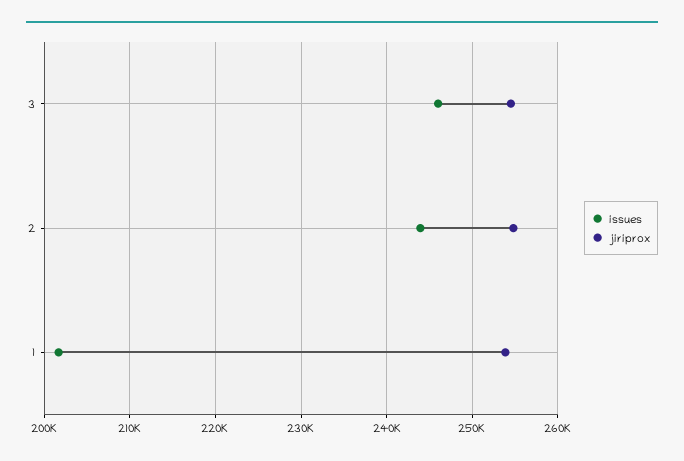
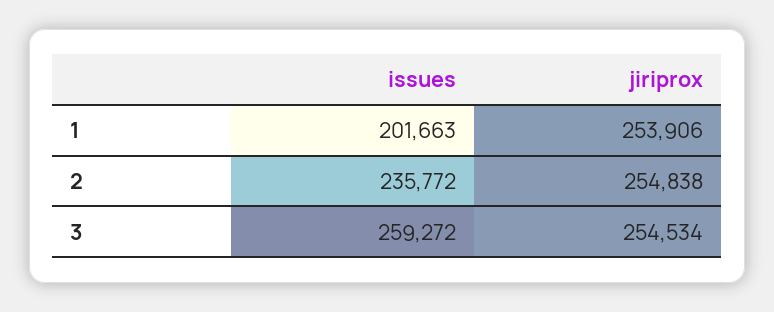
issues, 3: 246000 -> 259272
issues, 2: 244000 -> 235772

